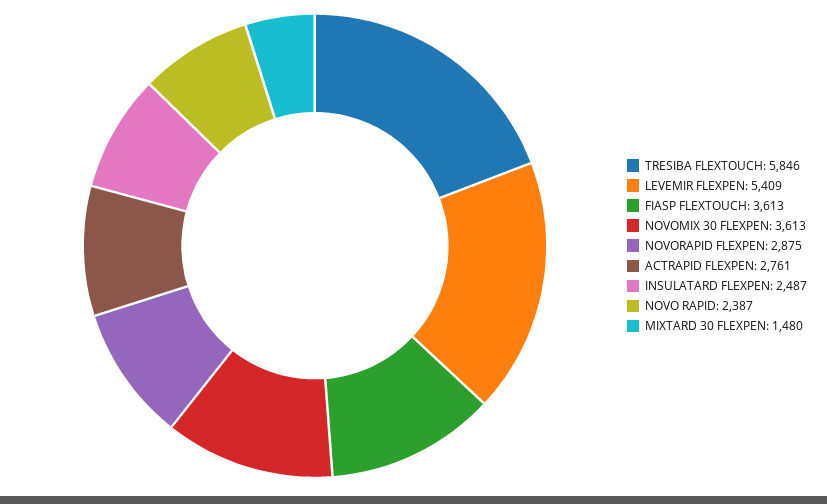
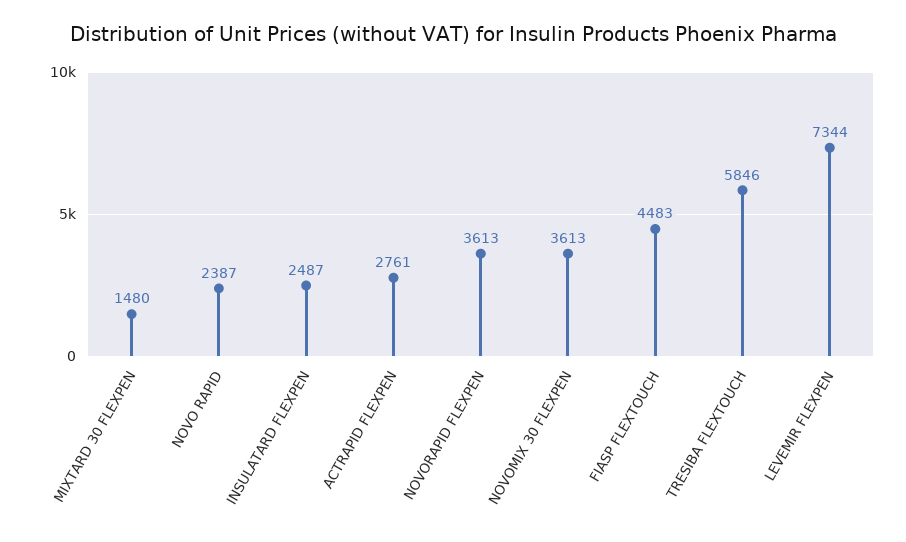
LEVEMIR FLEXPEN: 5409 -> 7344
FIASP FLEXTOUCH: 3613 -> 4483
NOVORAPID FLEXPEN: 2875 -> 3613

